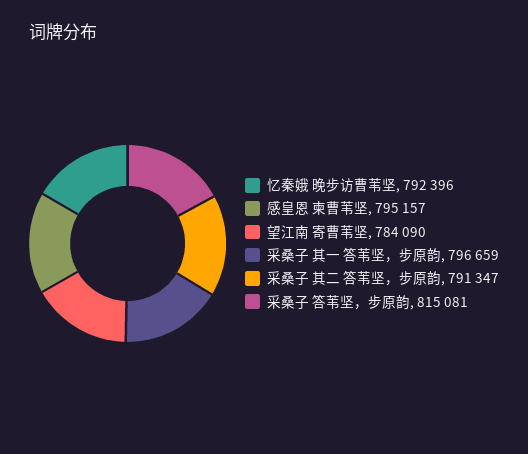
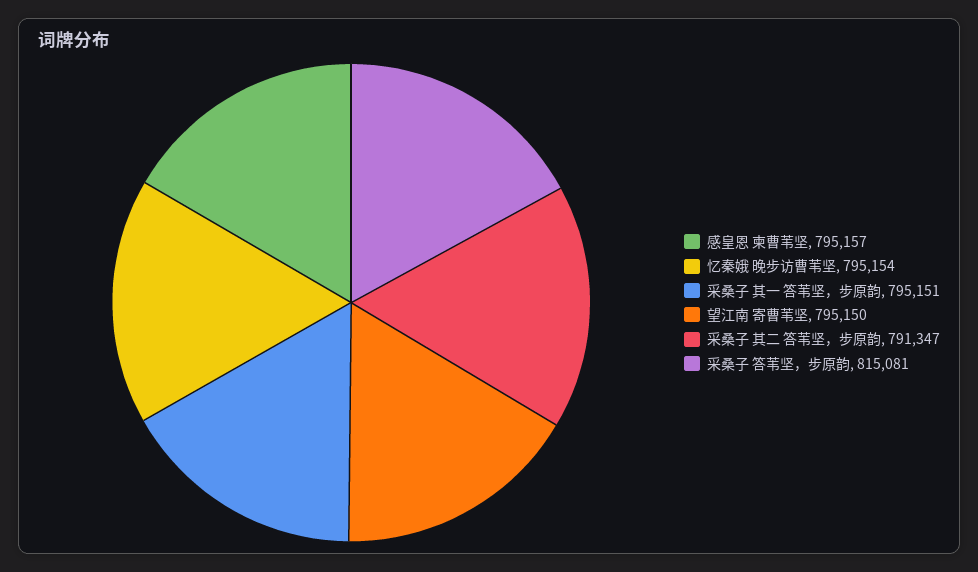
忆秦娥 晚步访曹苇坚: 792396 -> 795154
望江南 寄曹苇坚: 784090 -> 795150
采桑子 其一 答苇坚，步原韵: 796659 -> 795151

